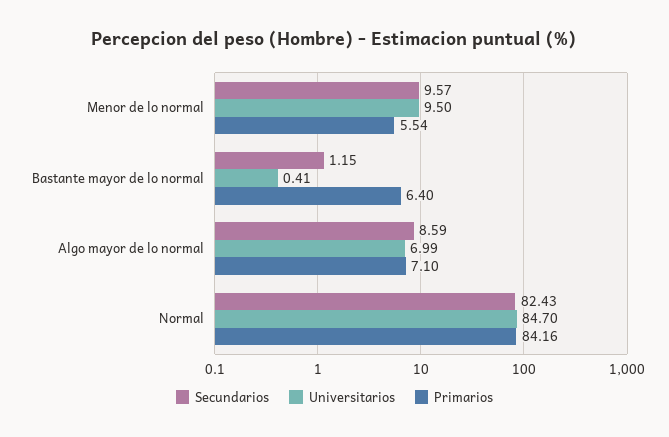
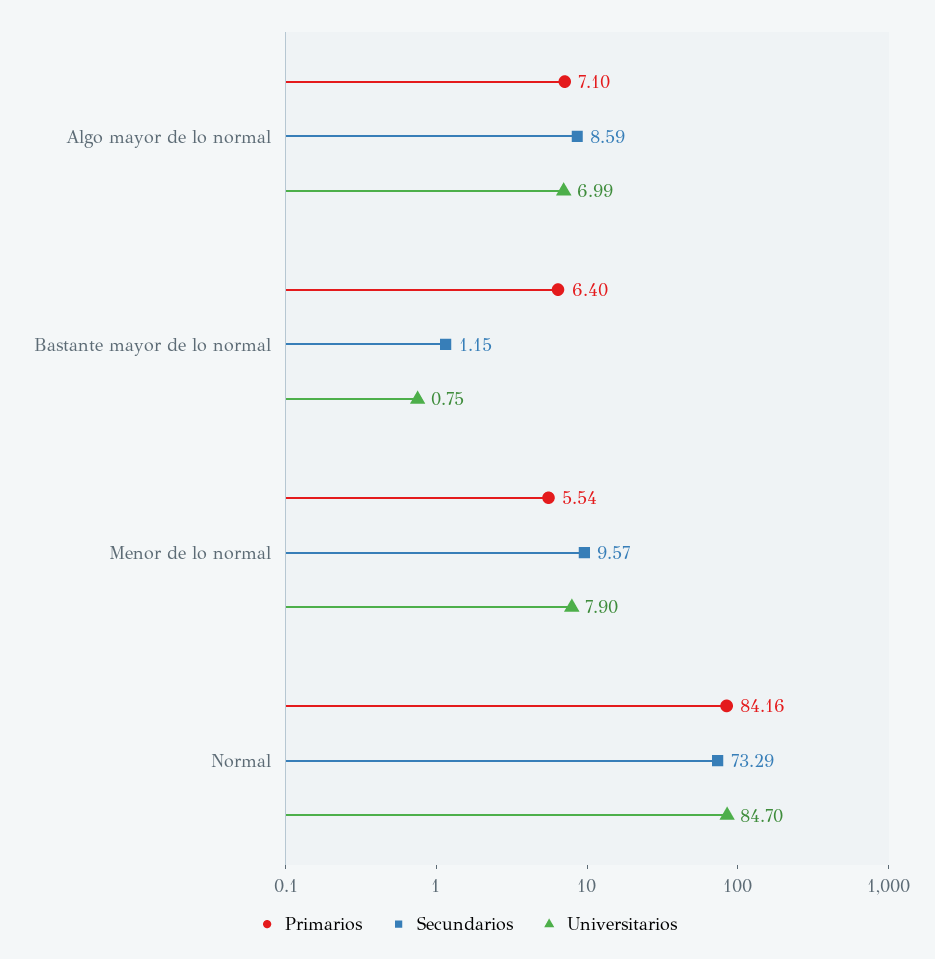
Universitarios, Menor de lo normal: 9.5 -> 7.9
Universitarios, Bastante mayor de lo normal: 0.41 -> 0.75
Secundarios, Normal: 82.43 -> 73.29

